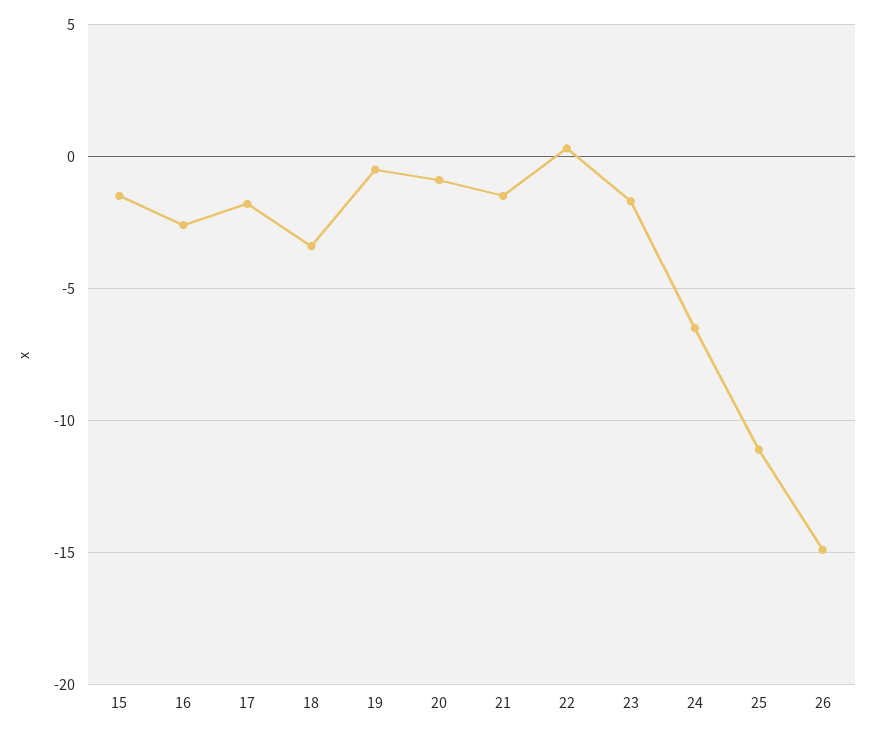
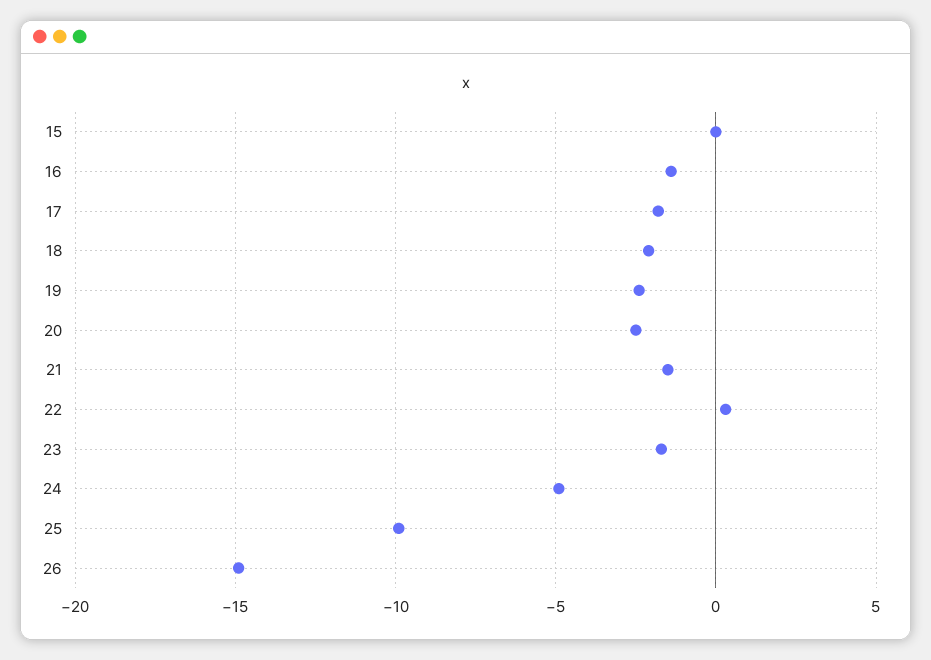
15: -1.5 -> 0
16: -2.5 -> -1.5
18: -3.5 -> -2
19: -0.5 -> -2.5
20: -1 -> -2.5
24: -6.5 -> -5
25: -11 -> -10

